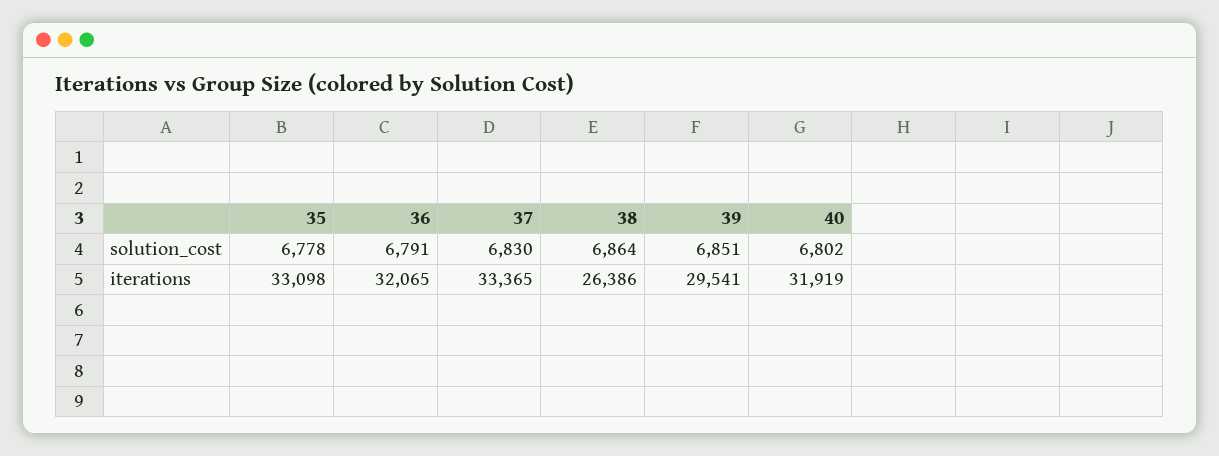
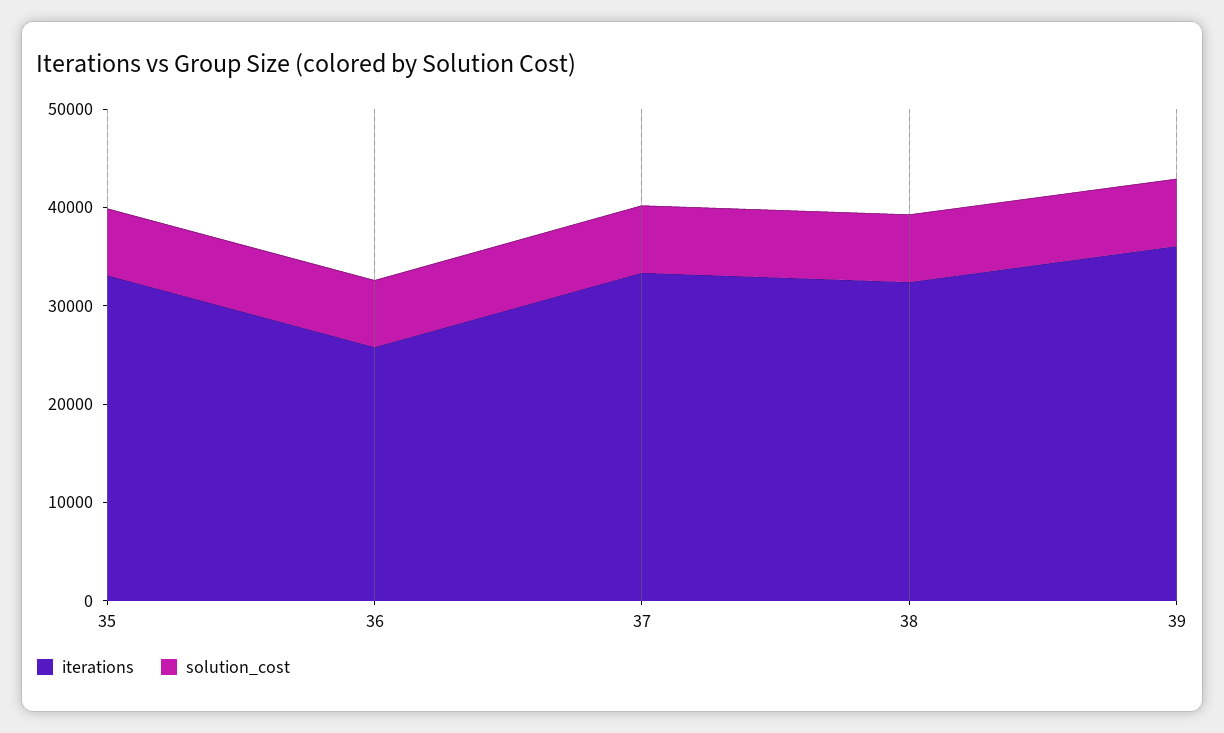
solution_cost, 40: 6802 -> none
iterations, 36: 32065 -> 26000
iterations, 38: 26386 -> 32000
iterations, 39: 29541 -> 36000
iterations, 40: 31919 -> none

